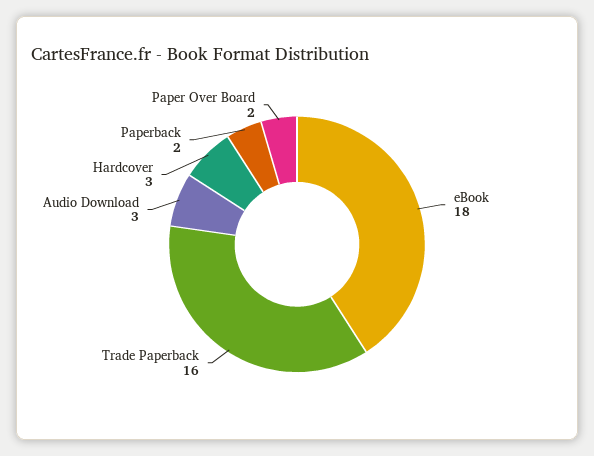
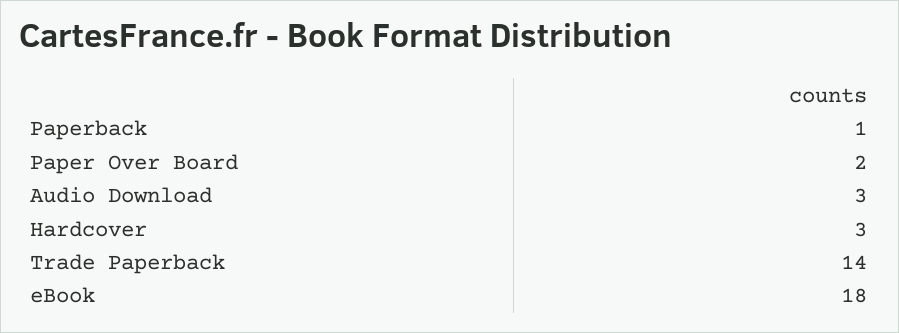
Trade Paperback: 16 -> 14
Paperback: 2 -> 1

